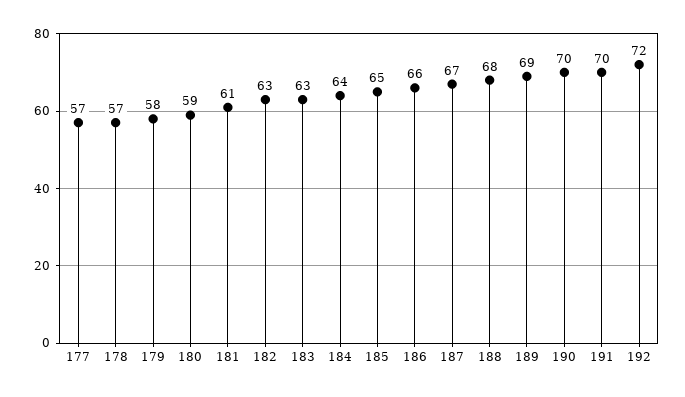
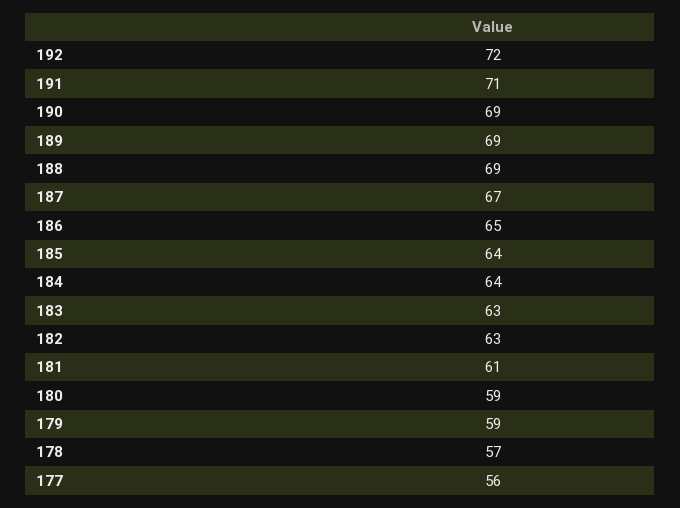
177: 57 -> 56
179: 58 -> 59
185: 65 -> 64
186: 66 -> 65
188: 68 -> 69
190: 70 -> 69
191: 70 -> 71

